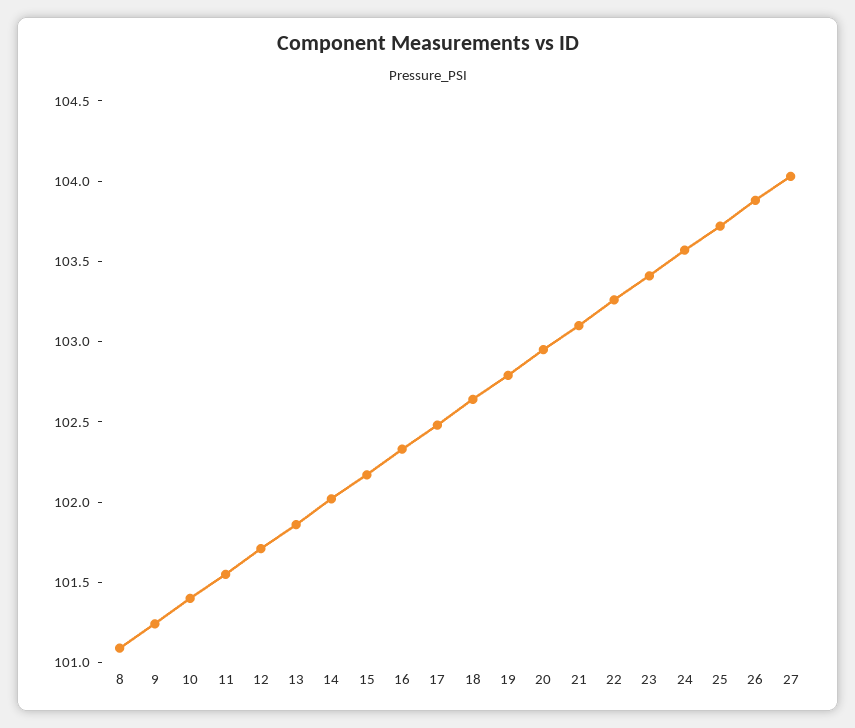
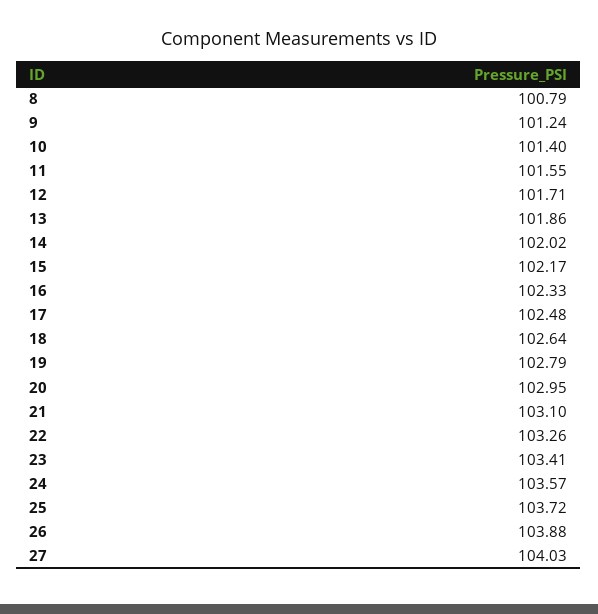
8: 101.1 -> 100.79

